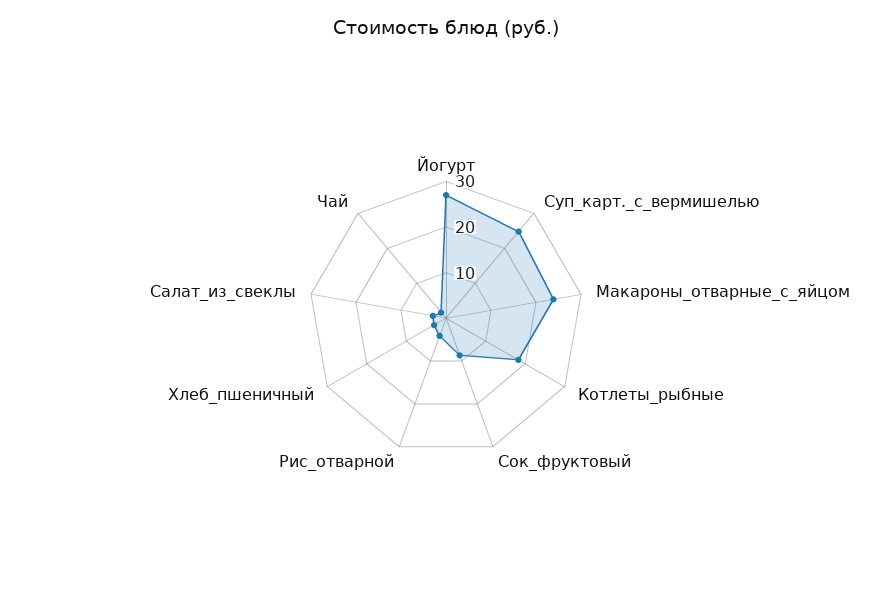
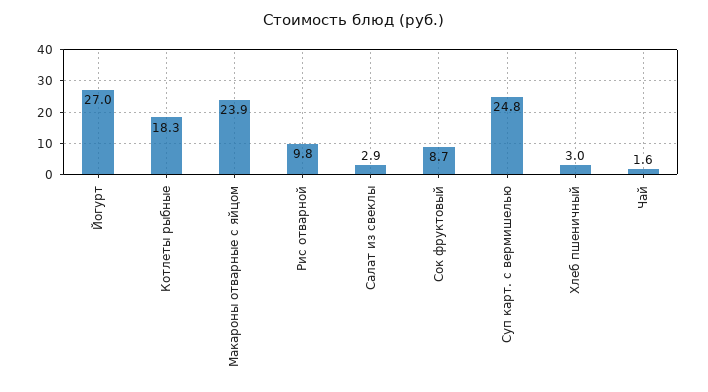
Рис_отварной: 4 -> 9.8

